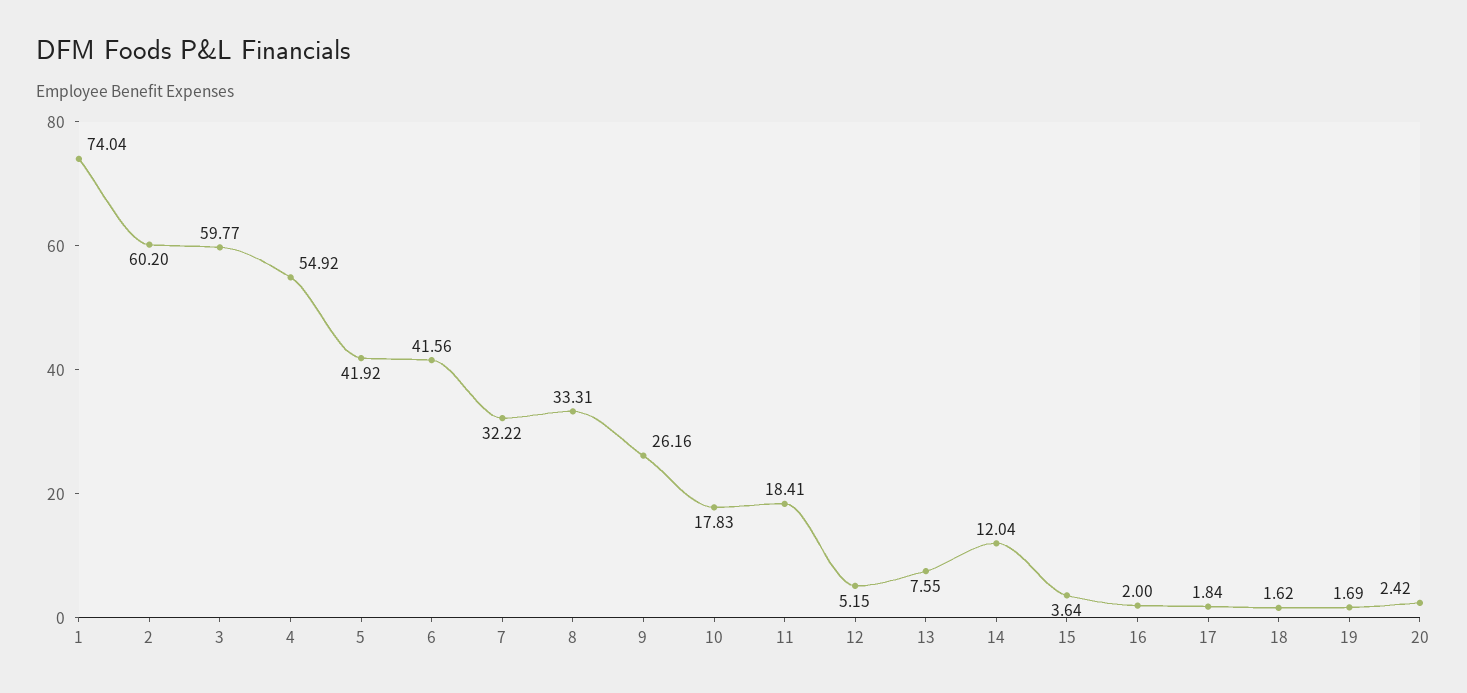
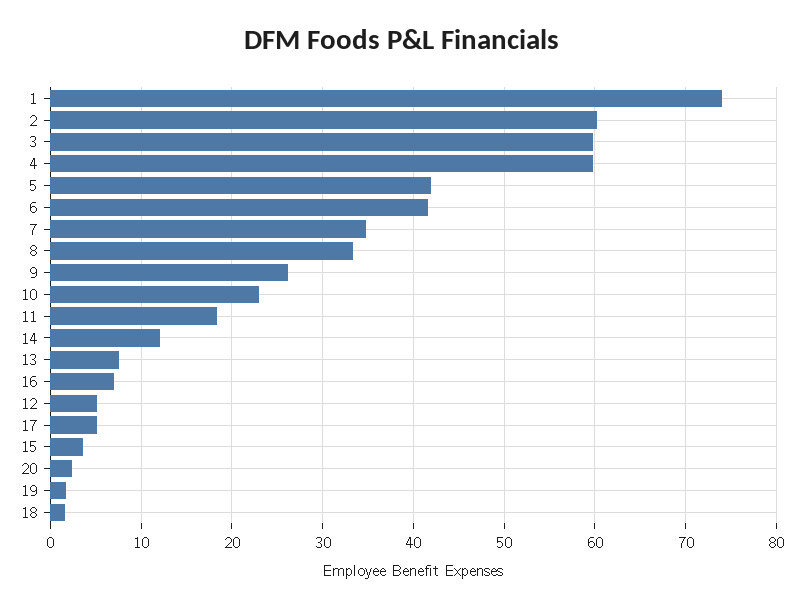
4: 54.92 -> 60
7: 32.22 -> 35
10: 17.83 -> 23
16: 2 -> 7
17: 1.84 -> 5

